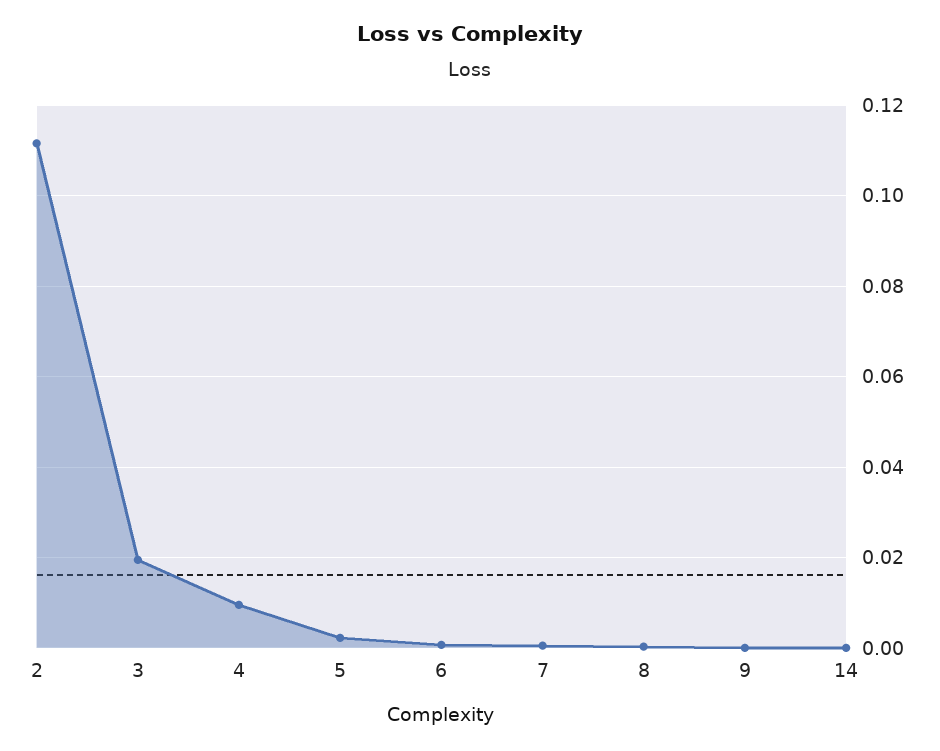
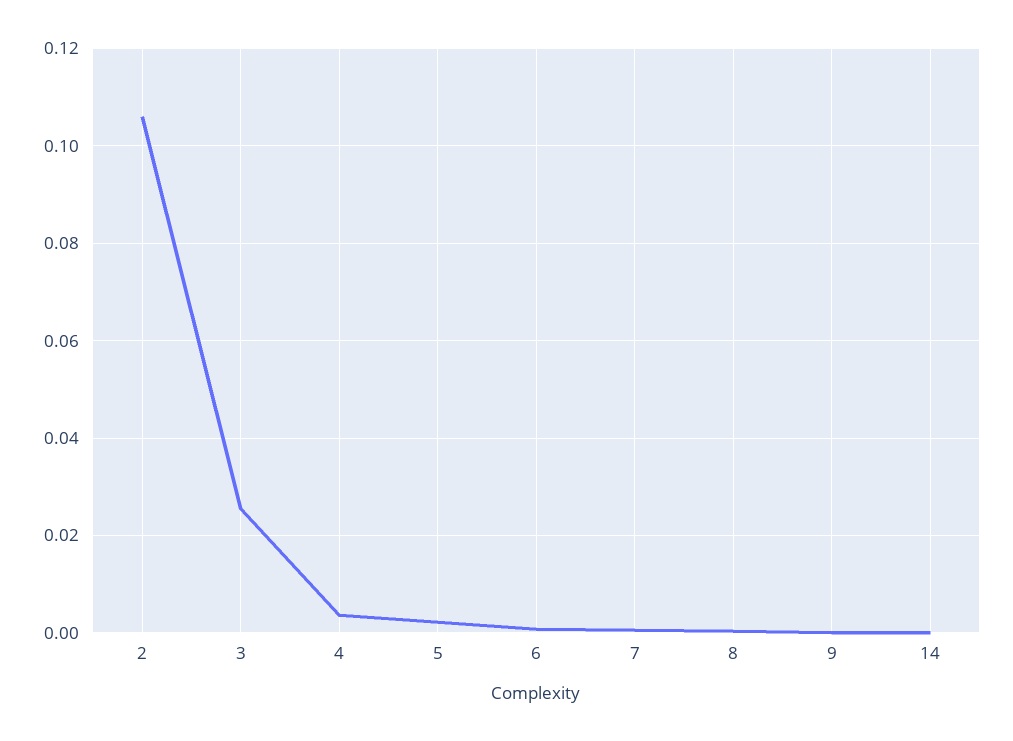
2: 0.112 -> 0.106
3: 0.02 -> 0.026
4: 0.01 -> 0.004

